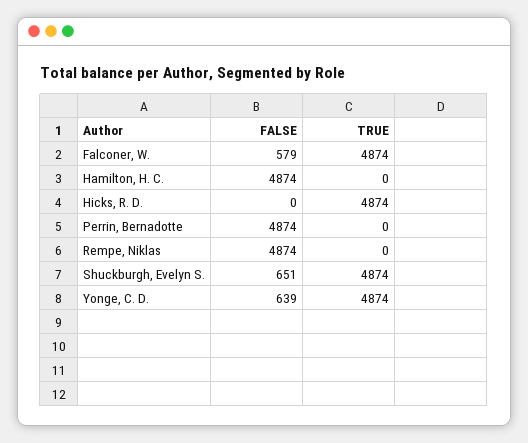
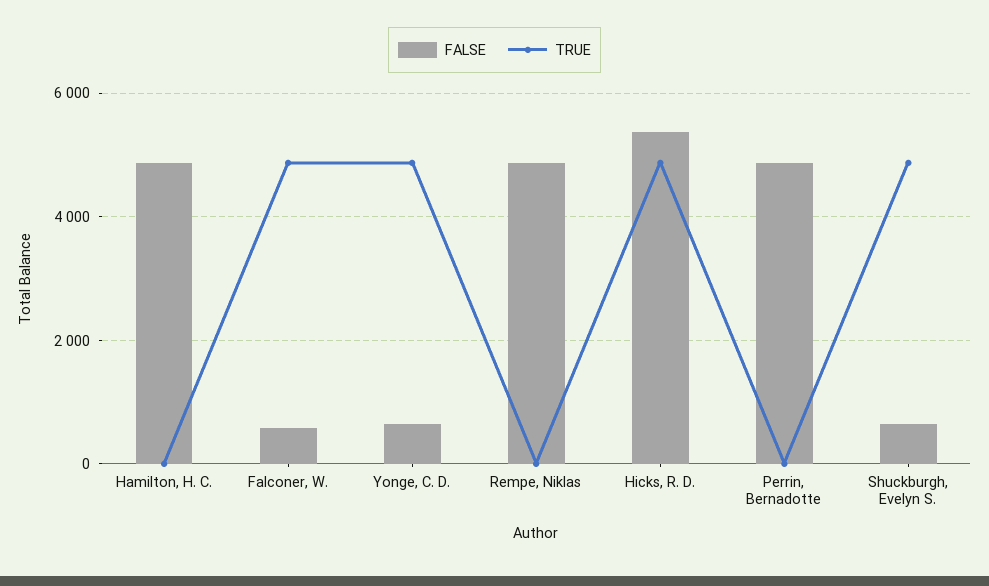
FALSE, Hicks, R. D.: 0 -> 5400

